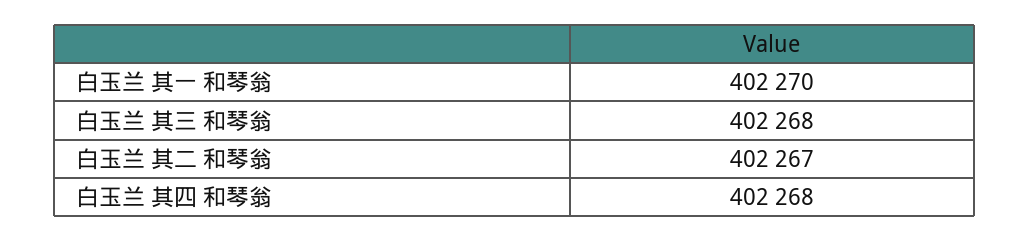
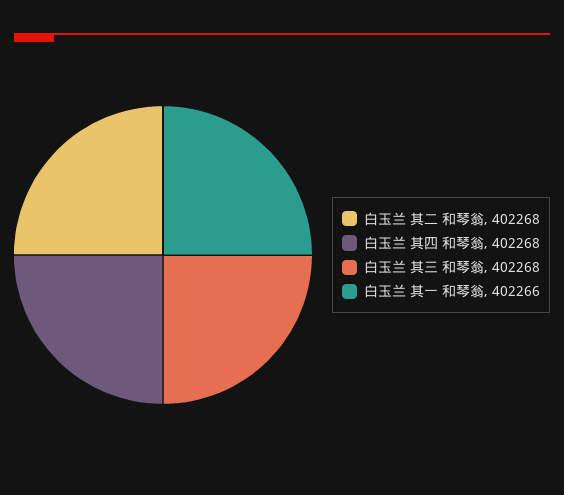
白玉兰 其一 和琴翁: 402270 -> 402266
白玉兰 其二 和琴翁: 402267 -> 402268

